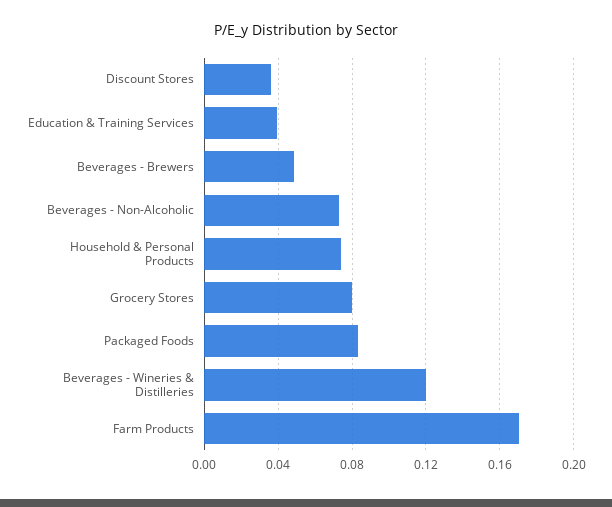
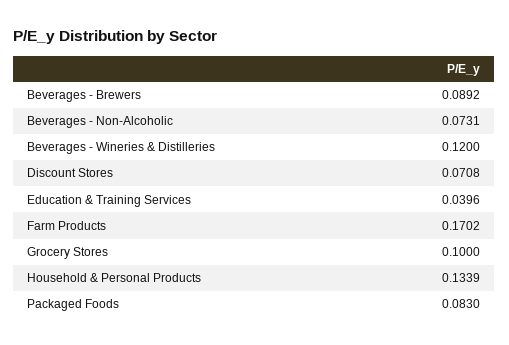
Discount Stores: 0.035 -> 0.0708
Beverages - Brewers: 0.05 -> 0.0892
Household & Personal Products: 0.075 -> 0.1339
Grocery Stores: 0.08 -> 0.1

